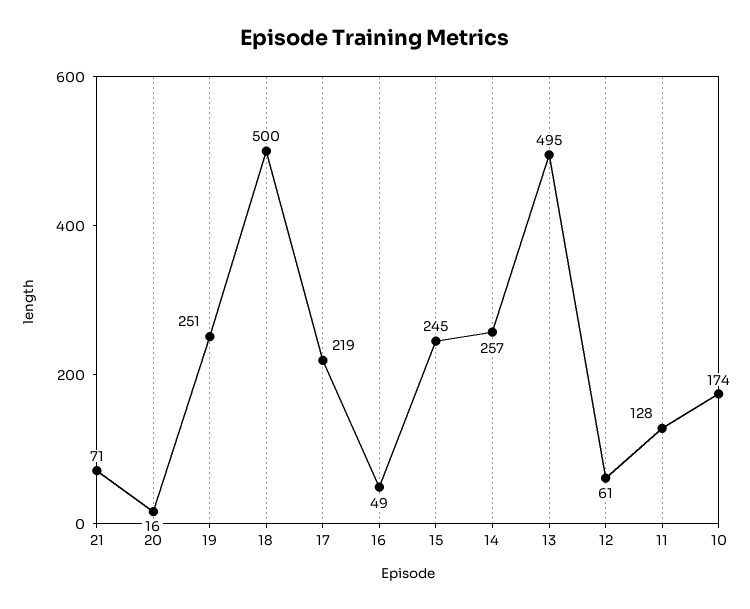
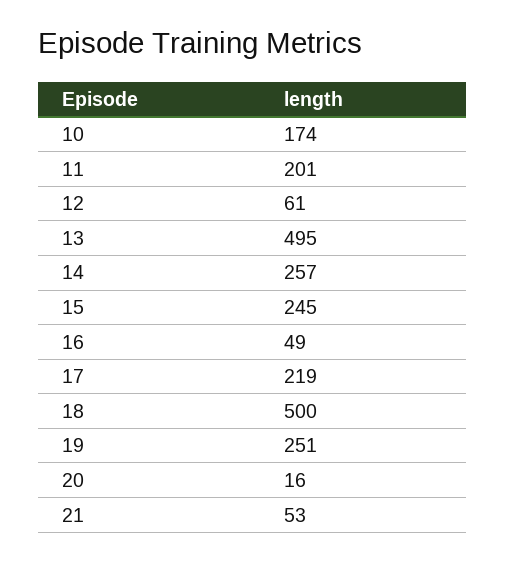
21: 71 -> 53
11: 128 -> 201

